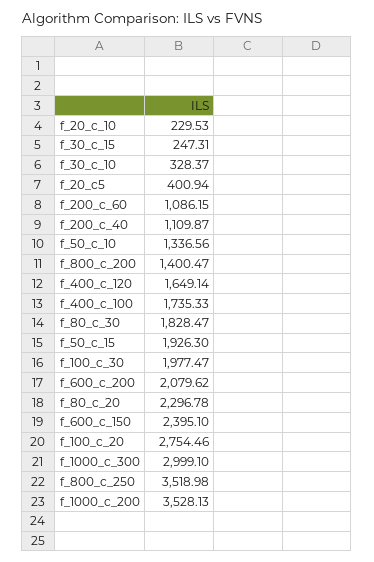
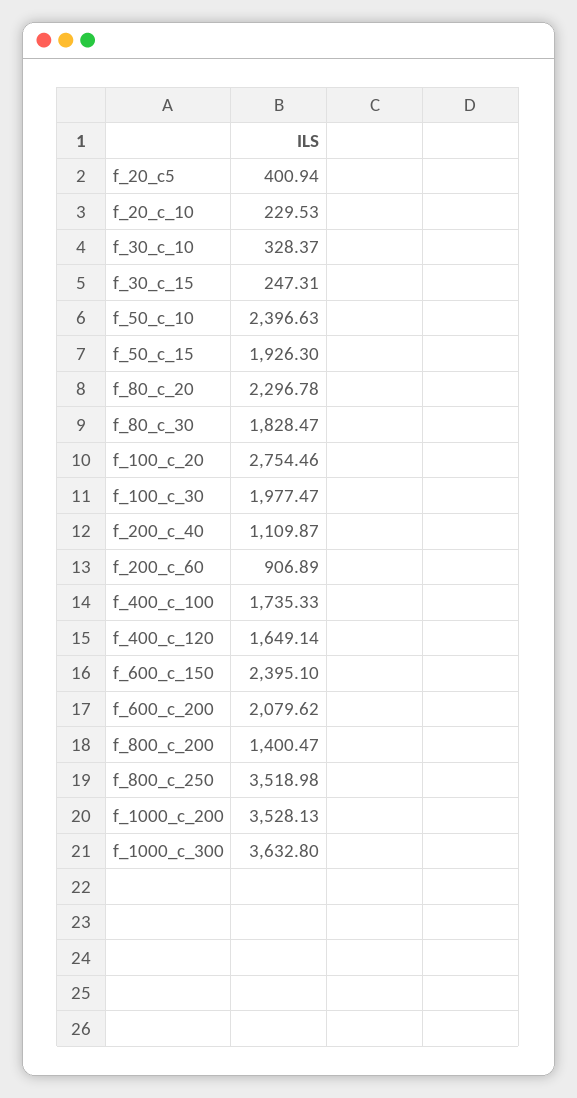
f_200_c_60: 1086.15 -> 906.89
f_50_c_10: 1336.56 -> 2396.63
f_1000_c_300: 2999.1 -> 3632.8

